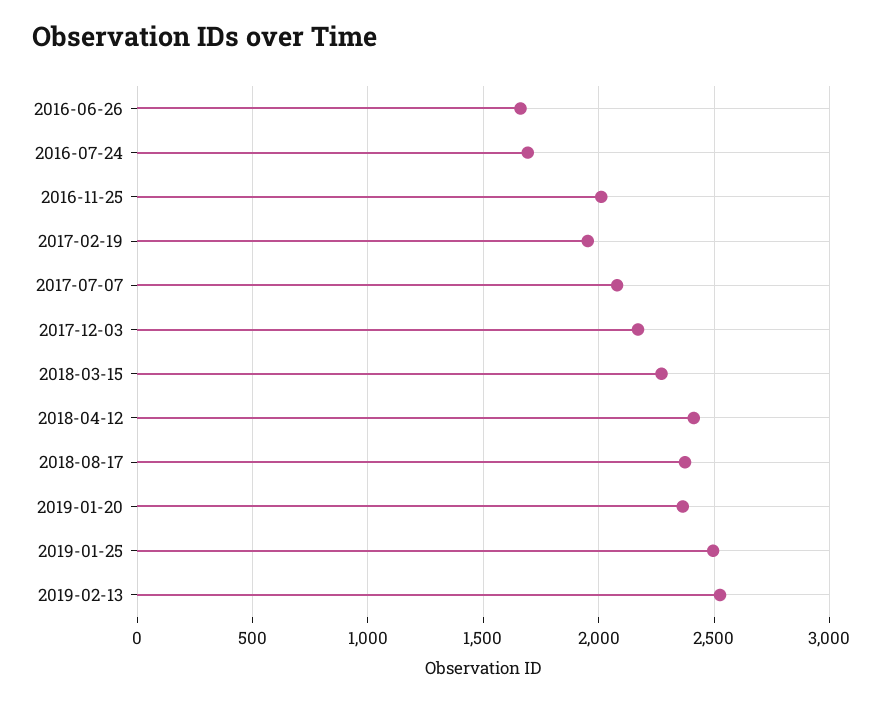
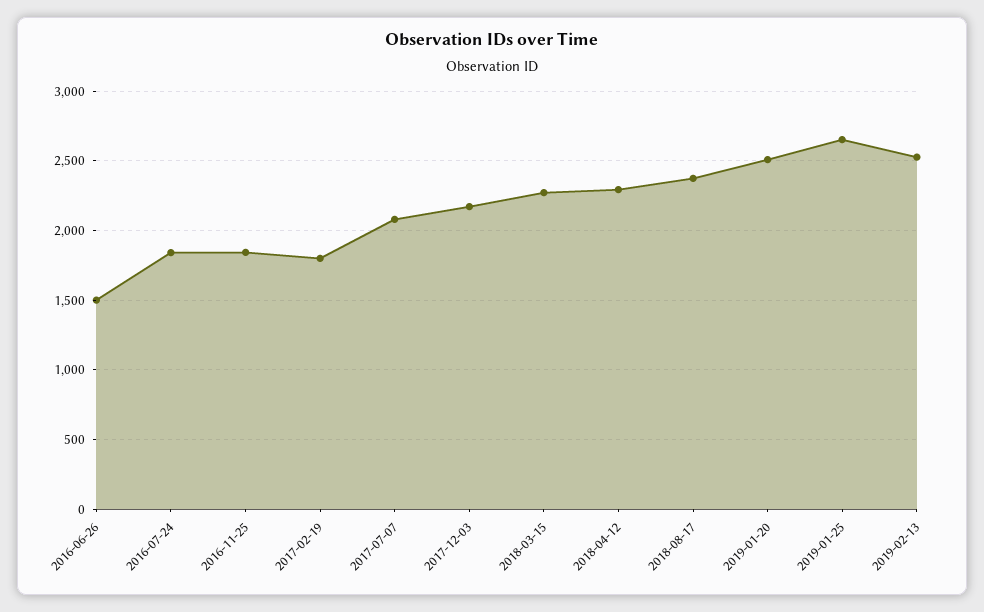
2016-06-26: 1650 -> 1500
2016-07-24: 1700 -> 1850
2016-11-25: 2000 -> 1850
2017-02-19: 1950 -> 1800
2018-04-12: 2400 -> 2300
2019-01-20: 2350 -> 2500
2019-01-25: 2500 -> 2650

